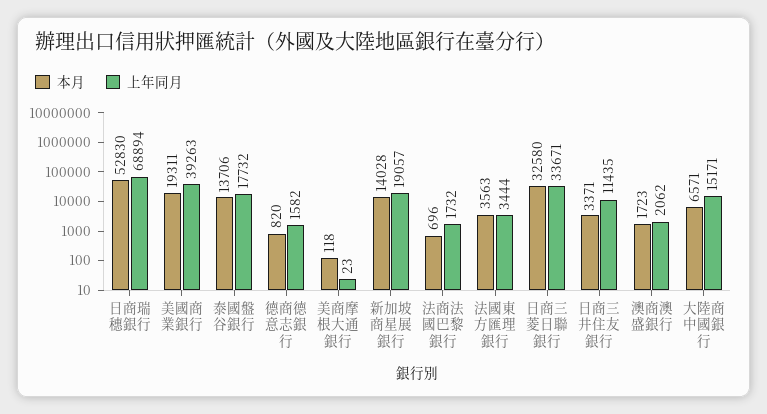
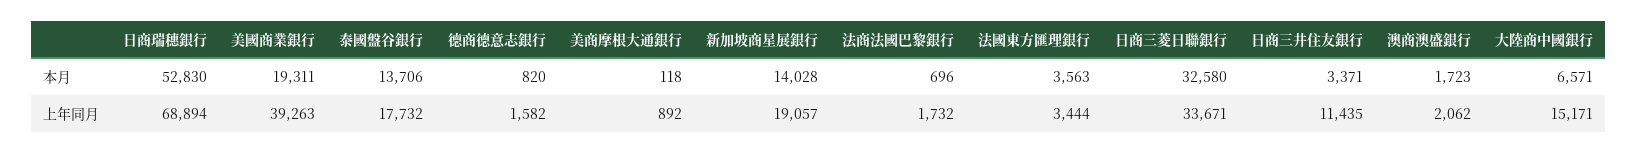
上年同月, 美商摩根大通銀行: 23 -> 892

